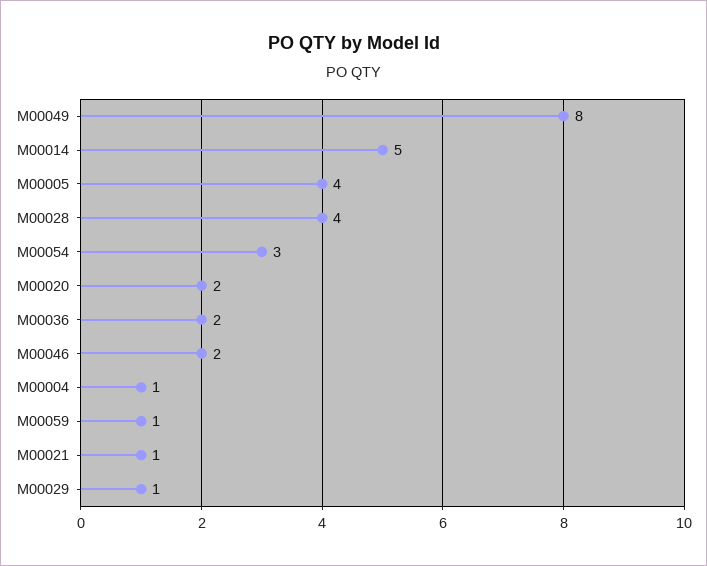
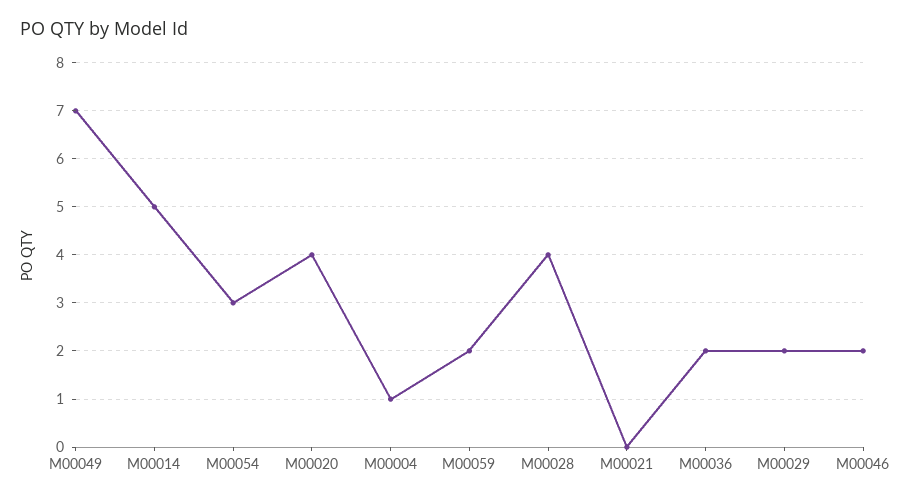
M00049: 8 -> 7
M00005: 4 -> none
M00020: 2 -> 4
M00059: 1 -> 2
M00021: 1 -> 0
M00029: 1 -> 2

